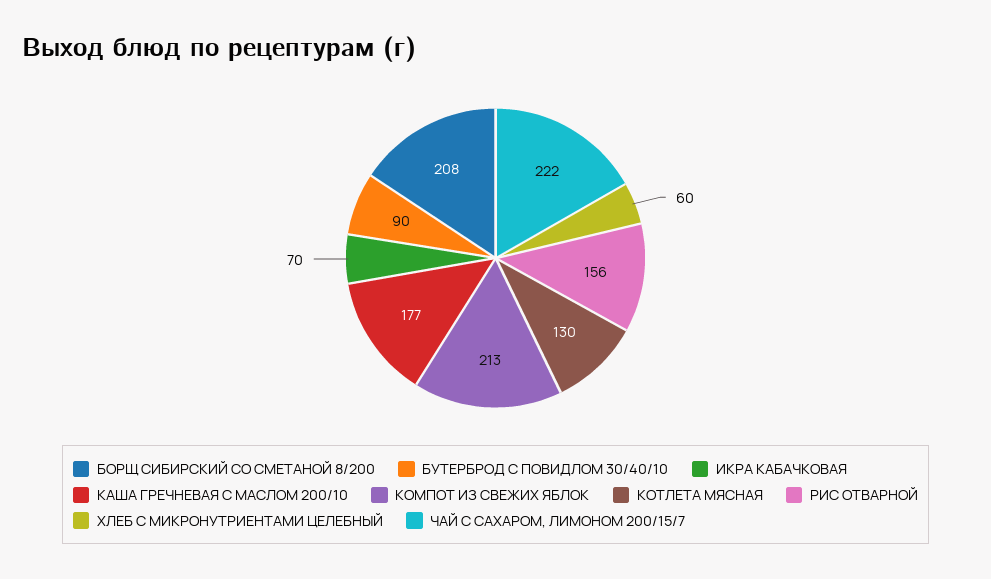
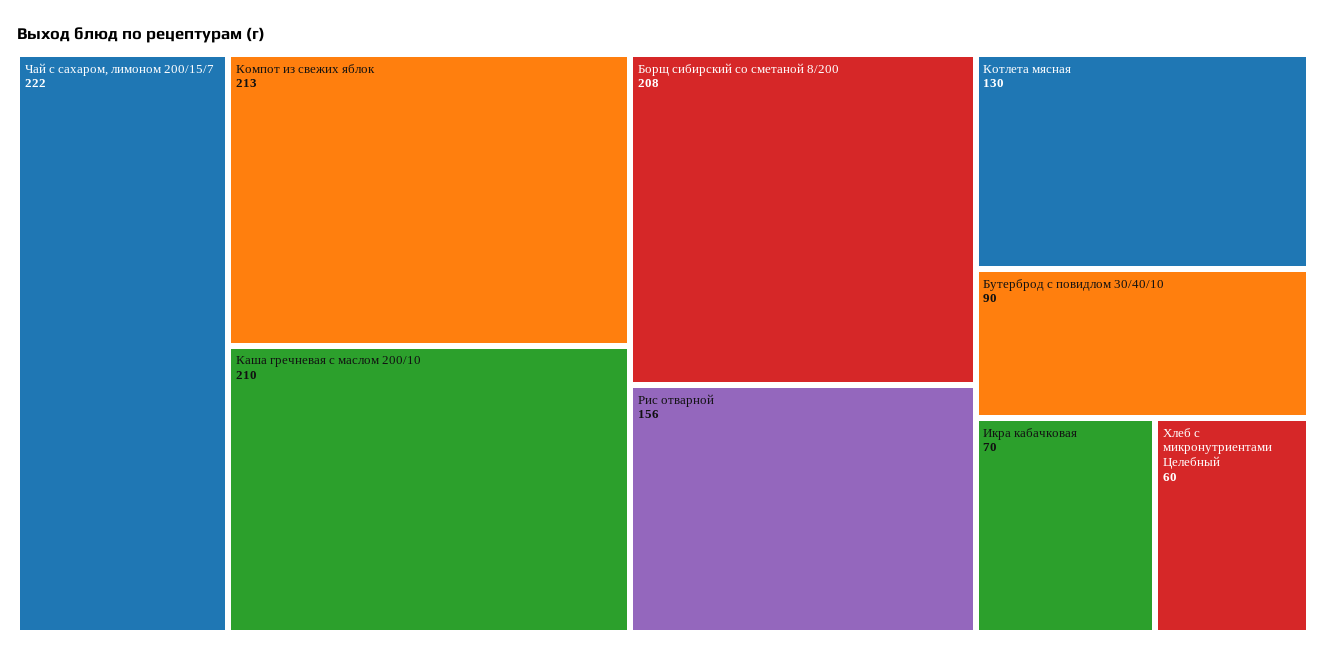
КАША ГРЕЧНЕВАЯ С МАСЛОМ 200/10: 177 -> 210

